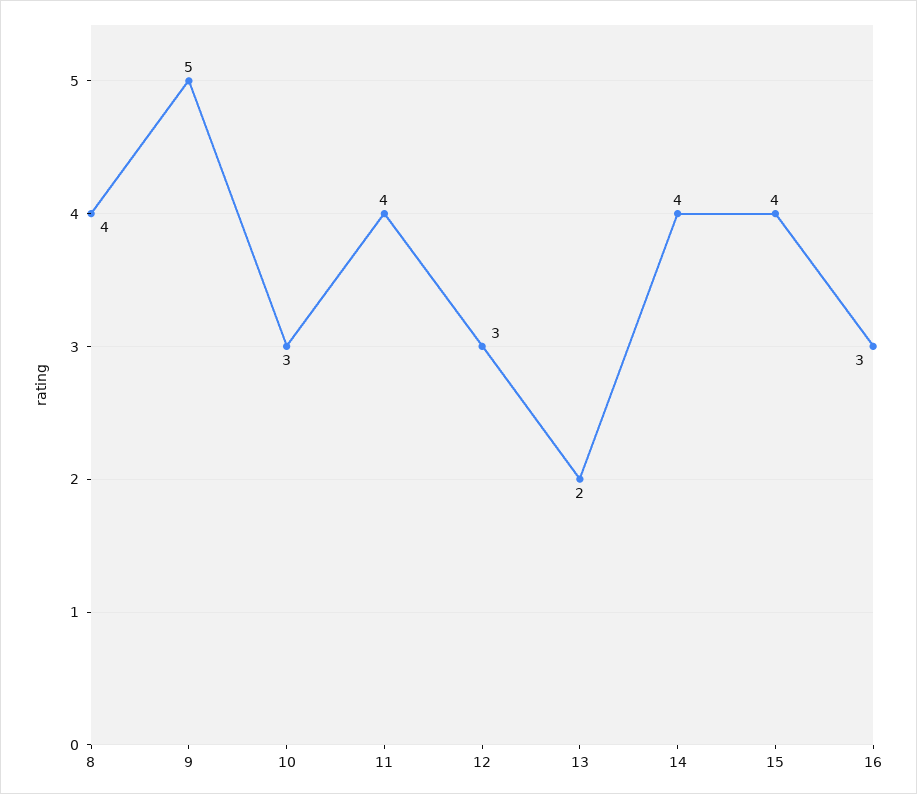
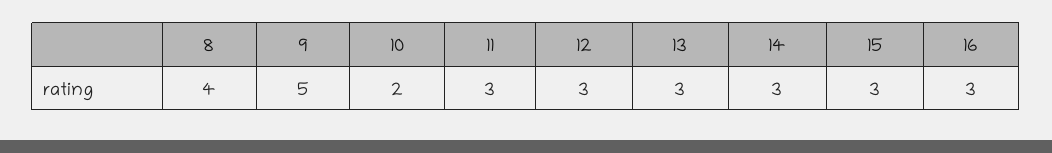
10: 3 -> 2
11: 4 -> 3
13: 2 -> 3
14: 4 -> 3
15: 4 -> 3

